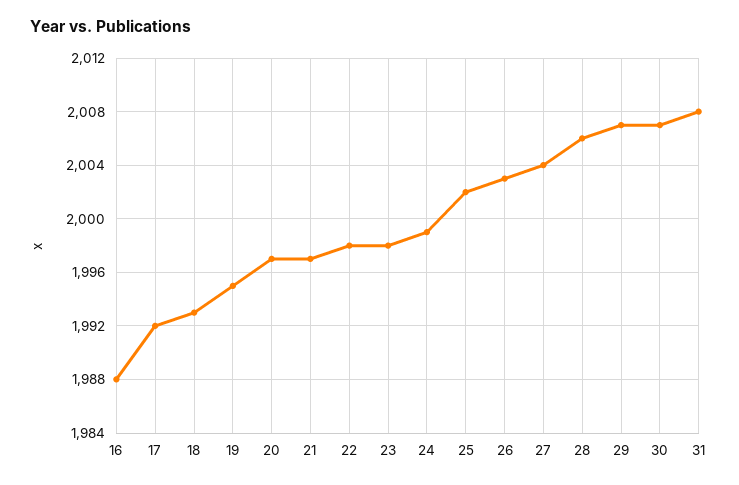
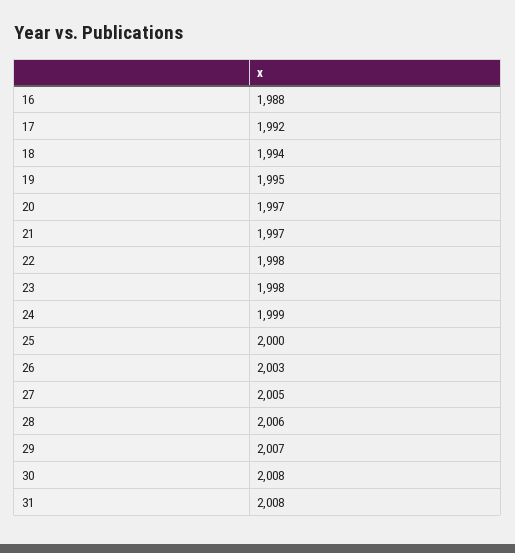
18: 1993 -> 1994
25: 2002 -> 2000
27: 2004 -> 2005
30: 2007 -> 2008

